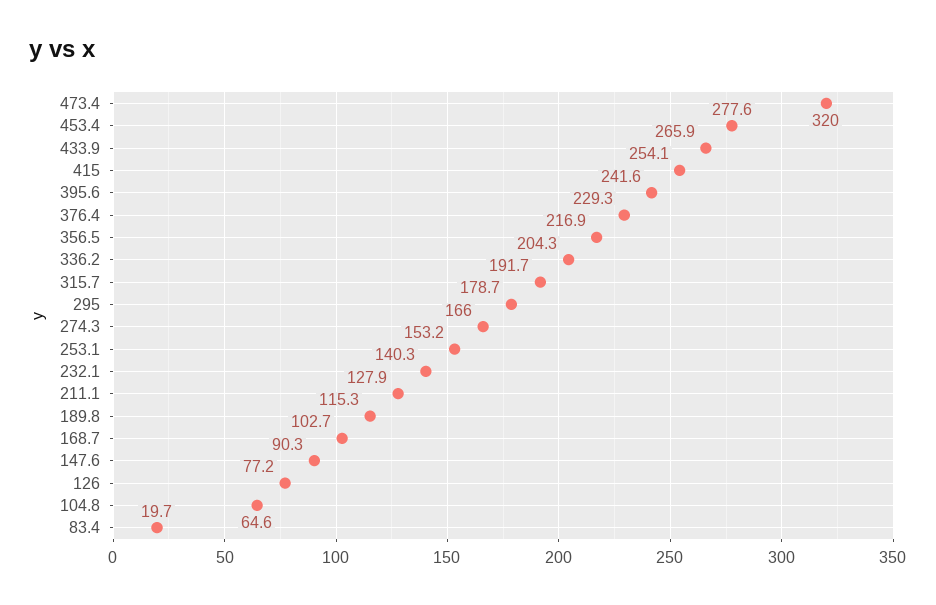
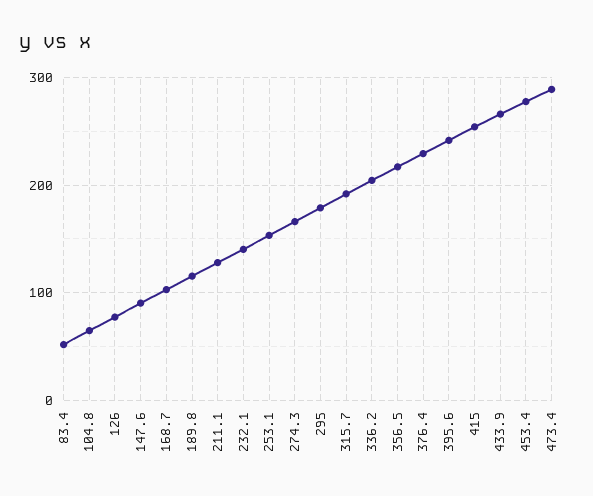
473.4: 320 -> 290
83.4: 19.7 -> 50

